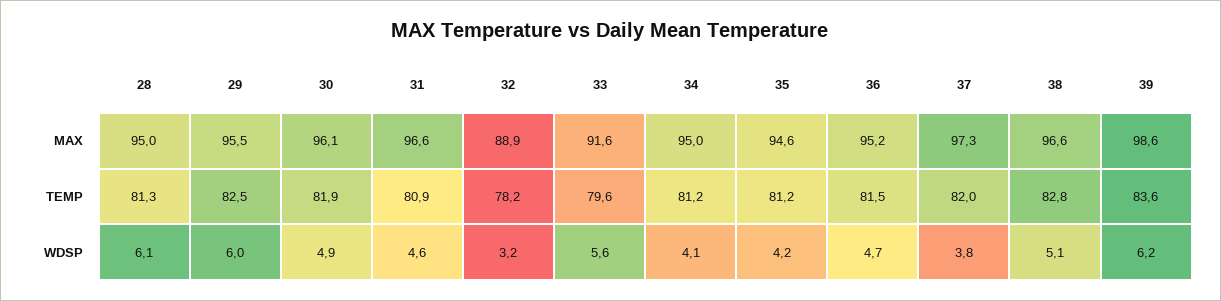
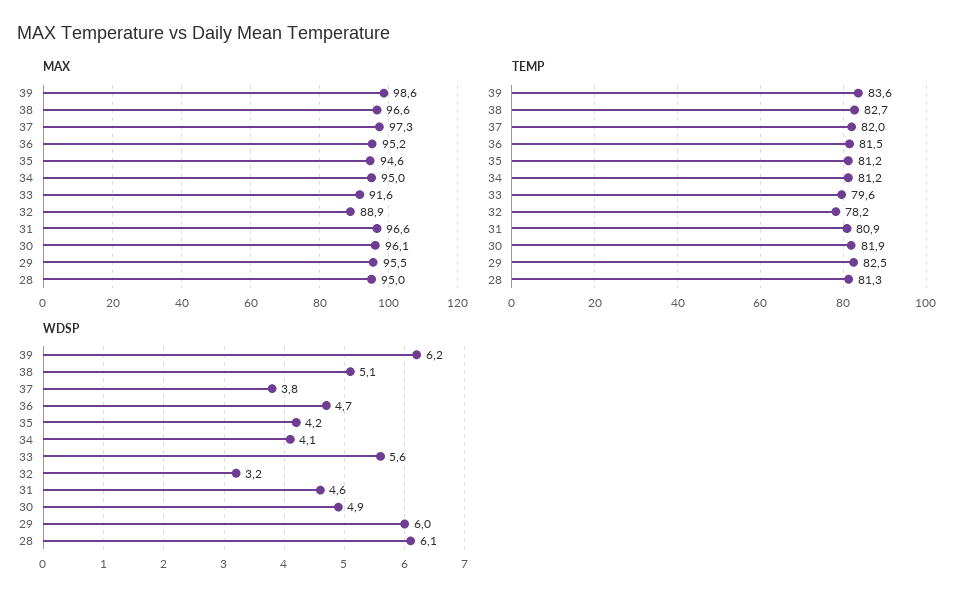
TEMP, 38: 82.8 -> 82.7

